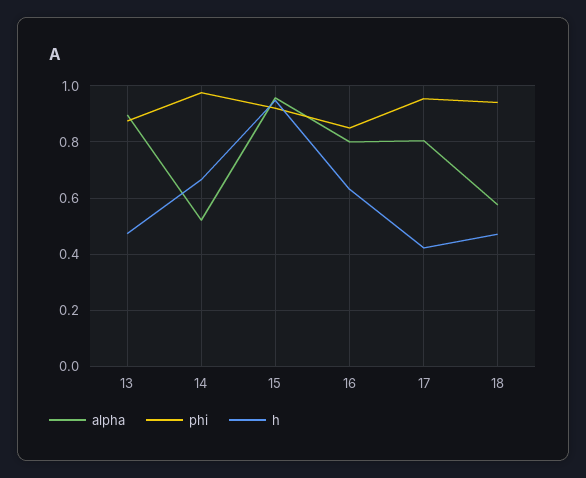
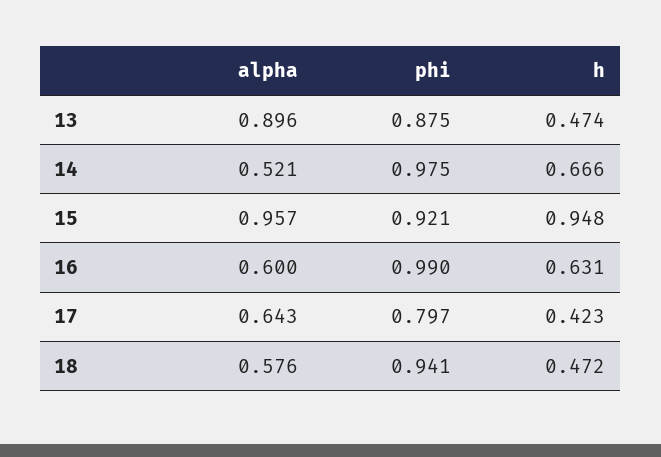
alpha, 16: 0.8 -> 0.6
phi, 16: 0.85 -> 0.99
alpha, 17: 0.8 -> 0.643
phi, 17: 0.95 -> 0.797

